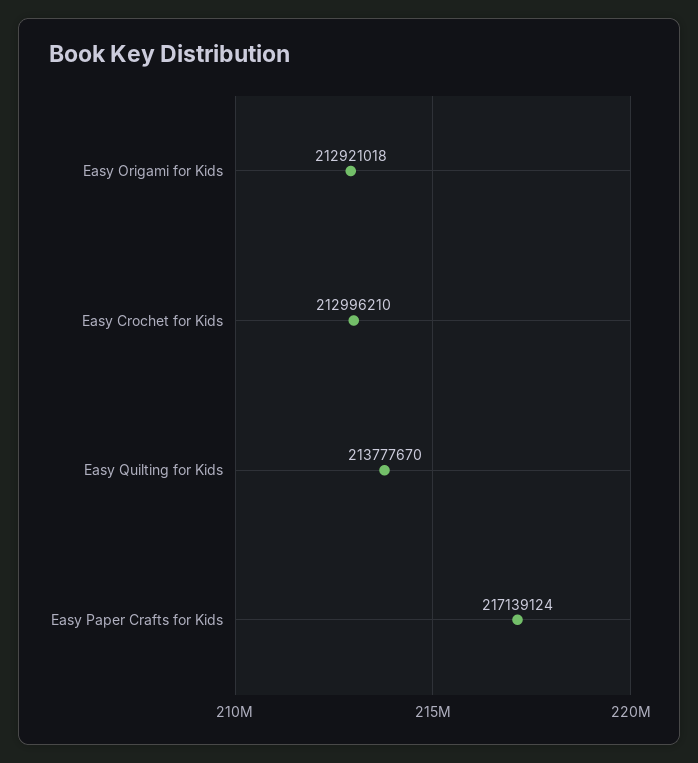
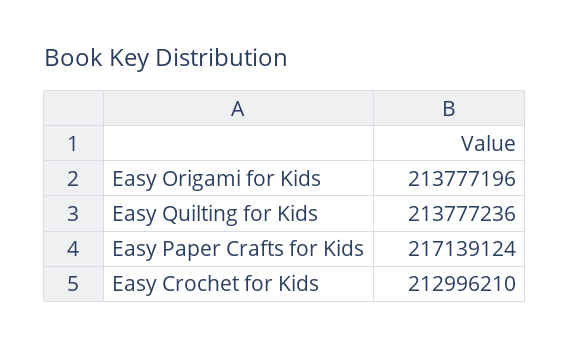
Easy Origami for Kids: 212921018 -> 213777196
Easy Quilting for Kids: 213777670 -> 213777236

